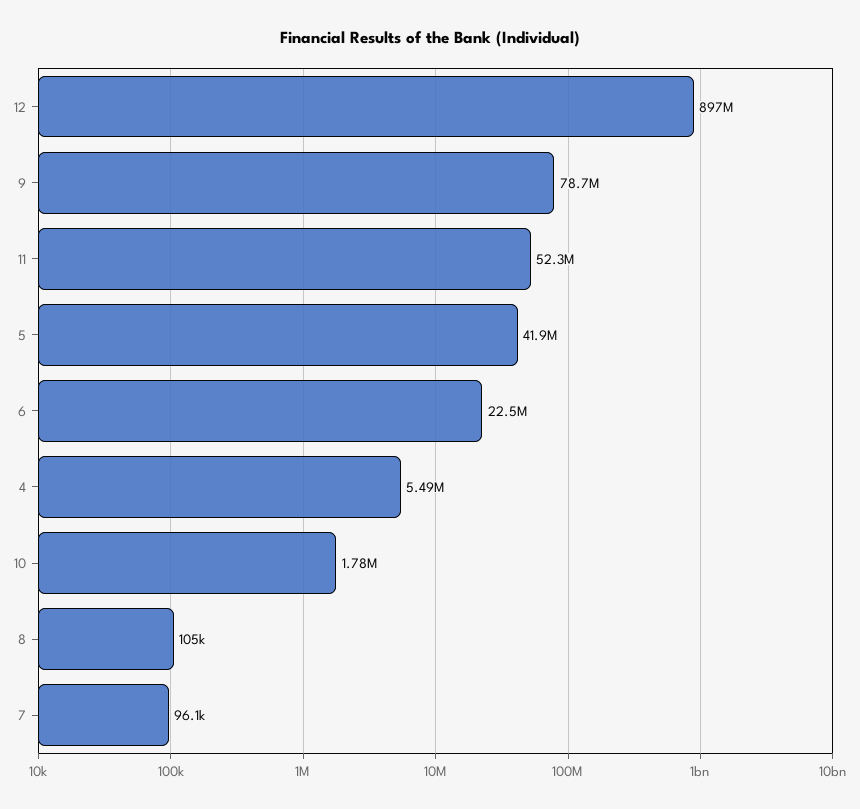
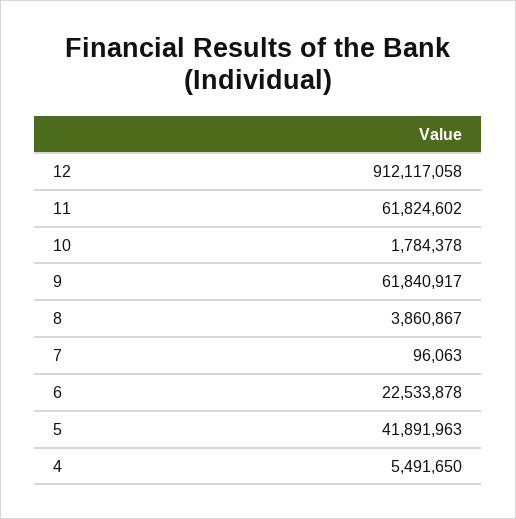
12: 897000000 -> 912117058
9: 78700000 -> 61840917
11: 52300000 -> 61824602
8: 105000 -> 3860867

